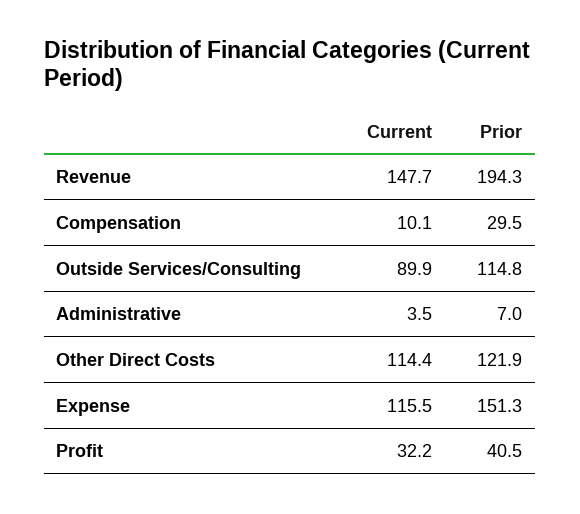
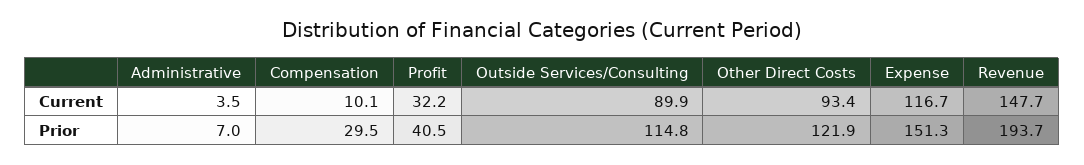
Prior, Revenue: 194.3 -> 193.7
Current, Other Direct Costs: 114.4 -> 93.4
Current, Expense: 115.5 -> 116.7

